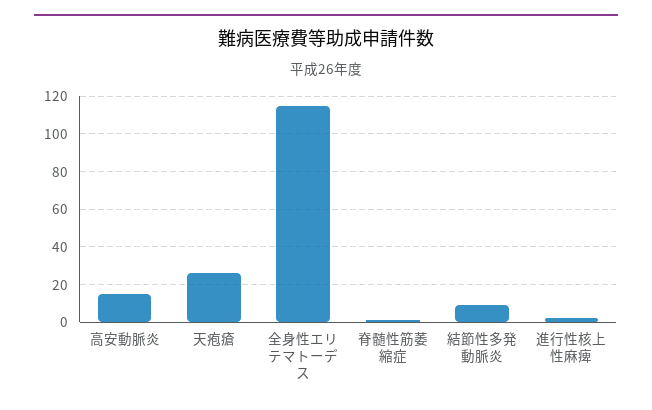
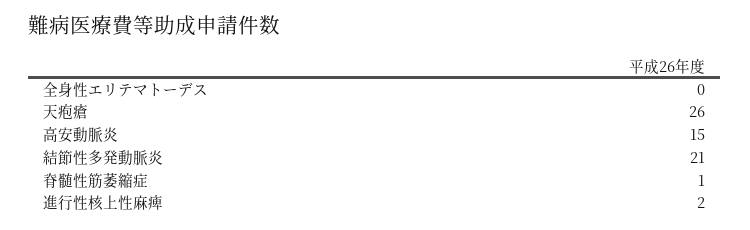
全身性エリテマトーデス: 115 -> 0
結節性多発動脈炎: 10 -> 21

